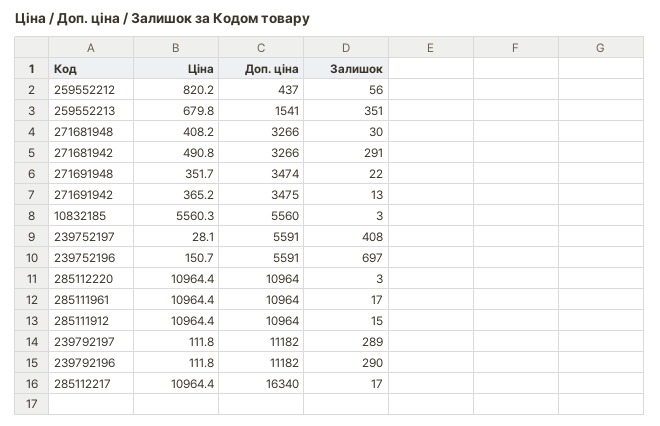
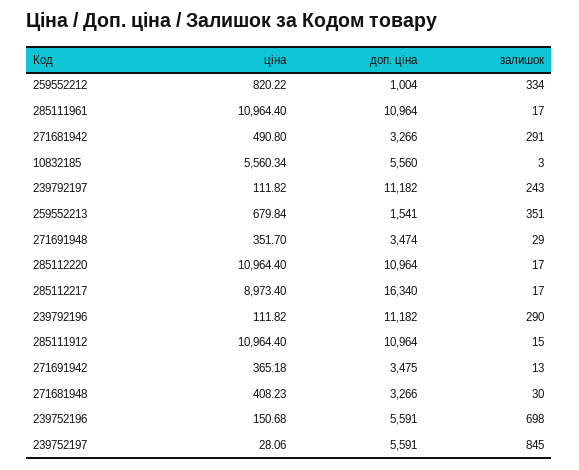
Доп. ціна, 259552212: 437 -> 1004
Залишок, 259552212: 56 -> 334
Залишок, 271691948: 22 -> 29
Залишок, 239752197: 408 -> 845
Залишок, 239752196: 697 -> 698
Залишок, 285112220: 3 -> 17
Залишок, 239792197: 289 -> 243
Ціна, 285112217: 10964.4 -> 8973.4

